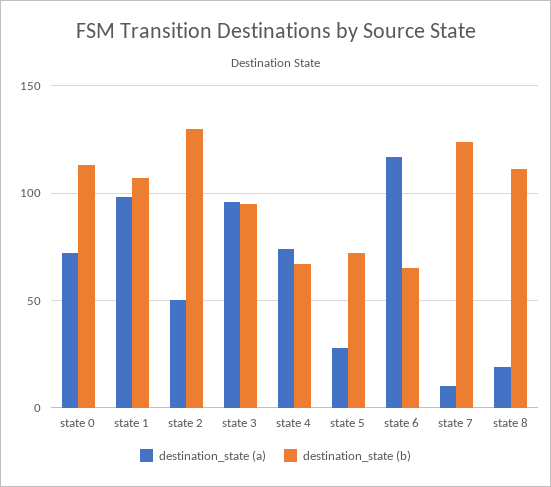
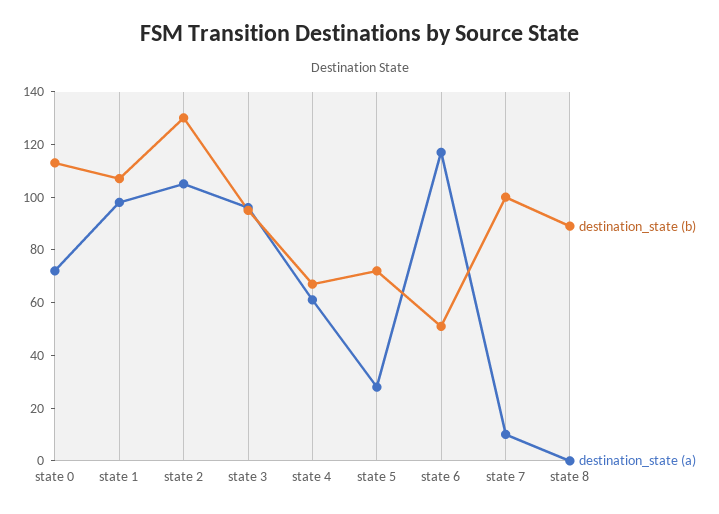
destination_state (a), state 2: 50 -> 105
destination_state (a), state 4: 75 -> 60
destination_state (b), state 6: 65 -> 50
destination_state (b), state 7: 125 -> 100
destination_state (a), state 8: 20 -> 0
destination_state (b), state 8: 110 -> 90

